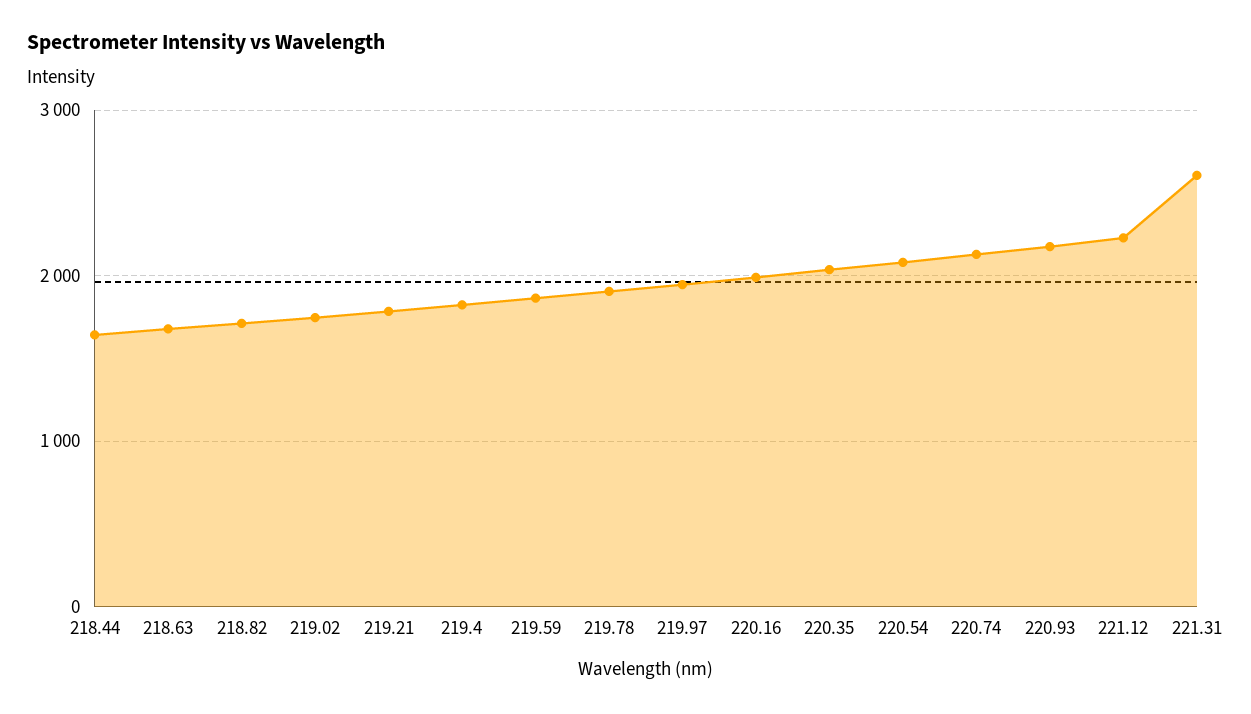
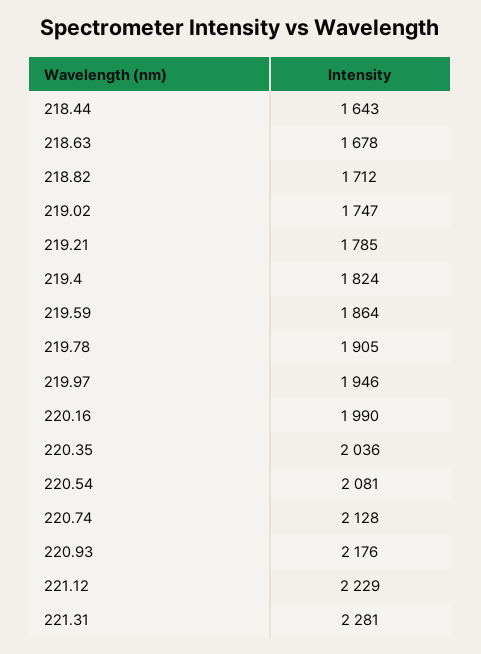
221.31: 2600 -> 2281

